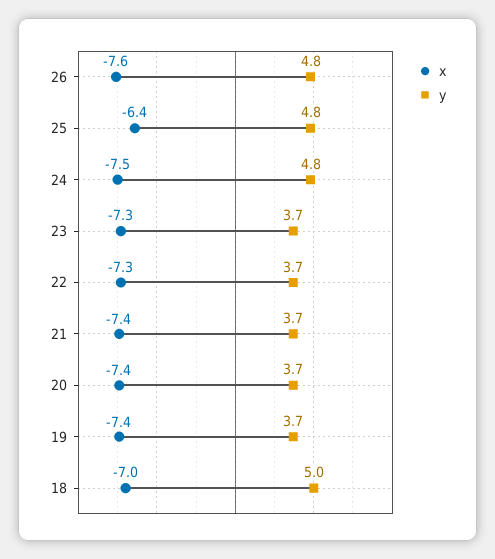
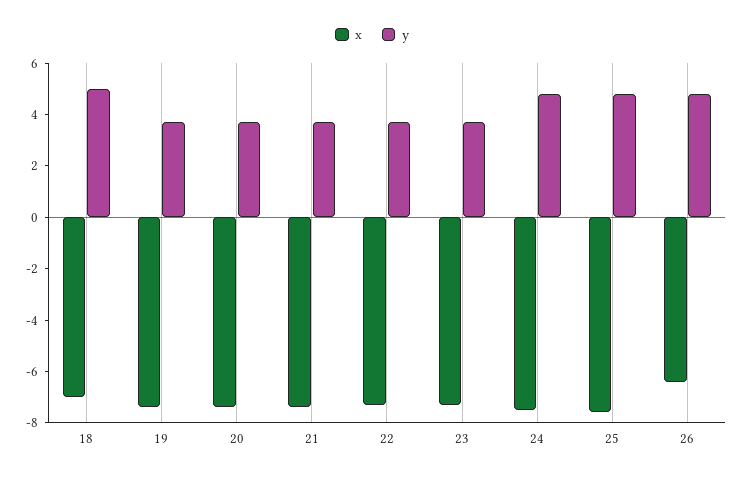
x, 26: -7.6 -> -6.5
x, 25: -6.4 -> -7.5

